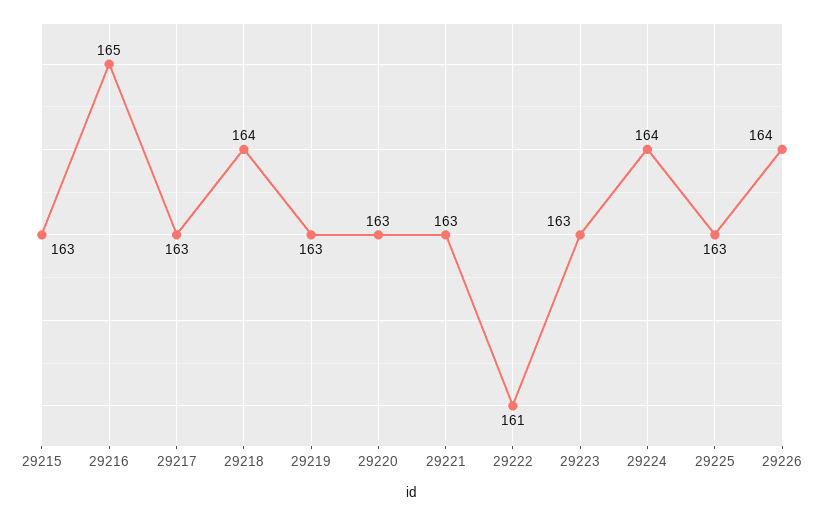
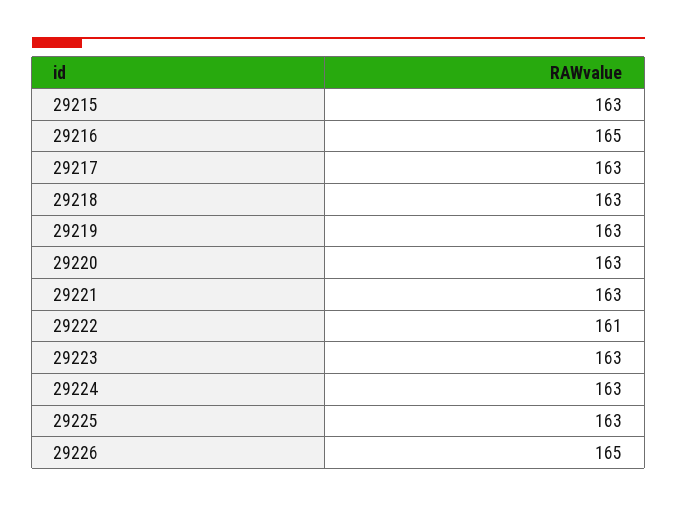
29218: 164 -> 163
29224: 164 -> 163
29226: 164 -> 165

